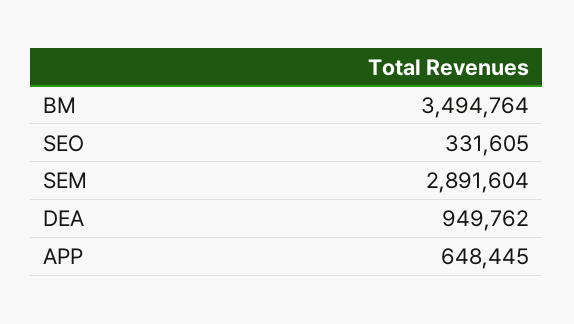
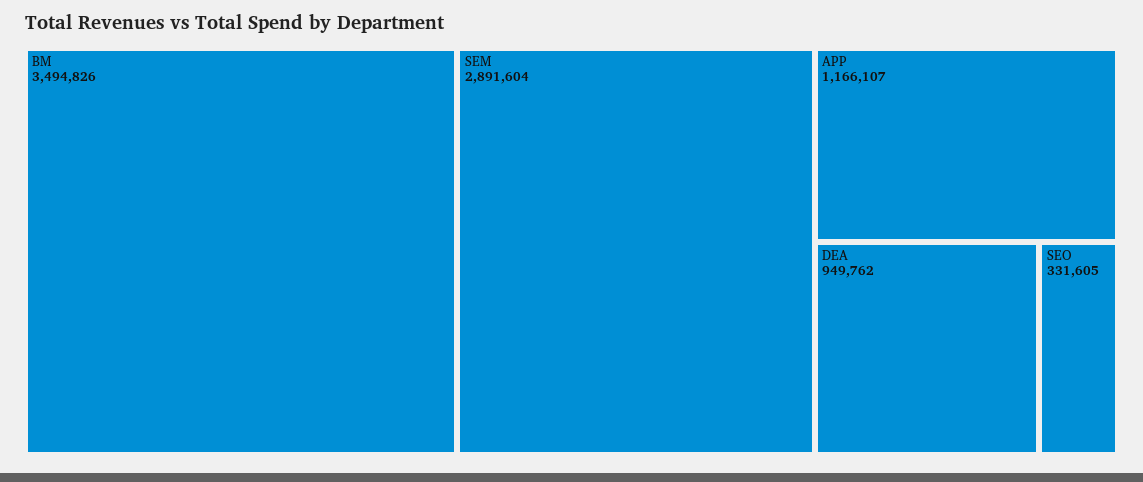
BM: 3494764 -> 3494826
APP: 648445 -> 1166107

